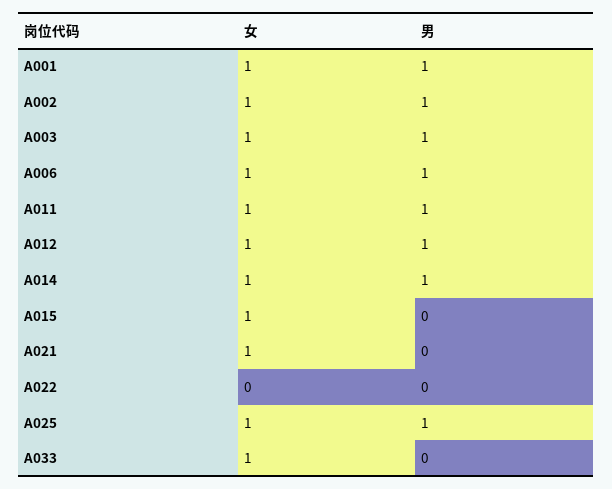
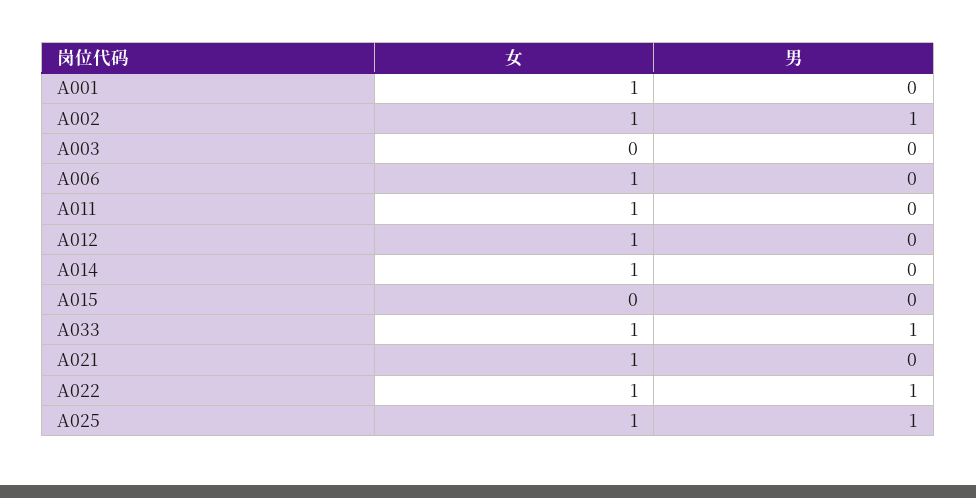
男, A001: 1 -> 0
女, A003: 1 -> 0
男, A003: 1 -> 0
男, A006: 1 -> 0
男, A011: 1 -> 0
男, A012: 1 -> 0
男, A014: 1 -> 0
女, A015: 1 -> 0
女, A022: 0 -> 1
男, A022: 0 -> 1
男, A033: 0 -> 1

